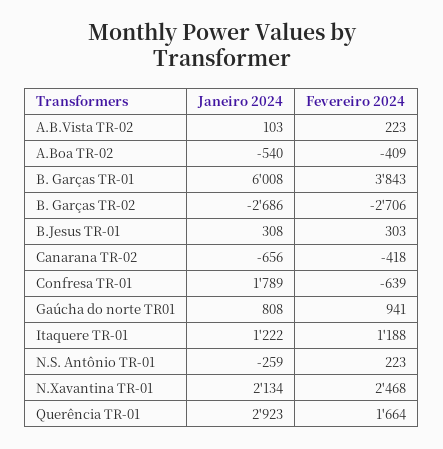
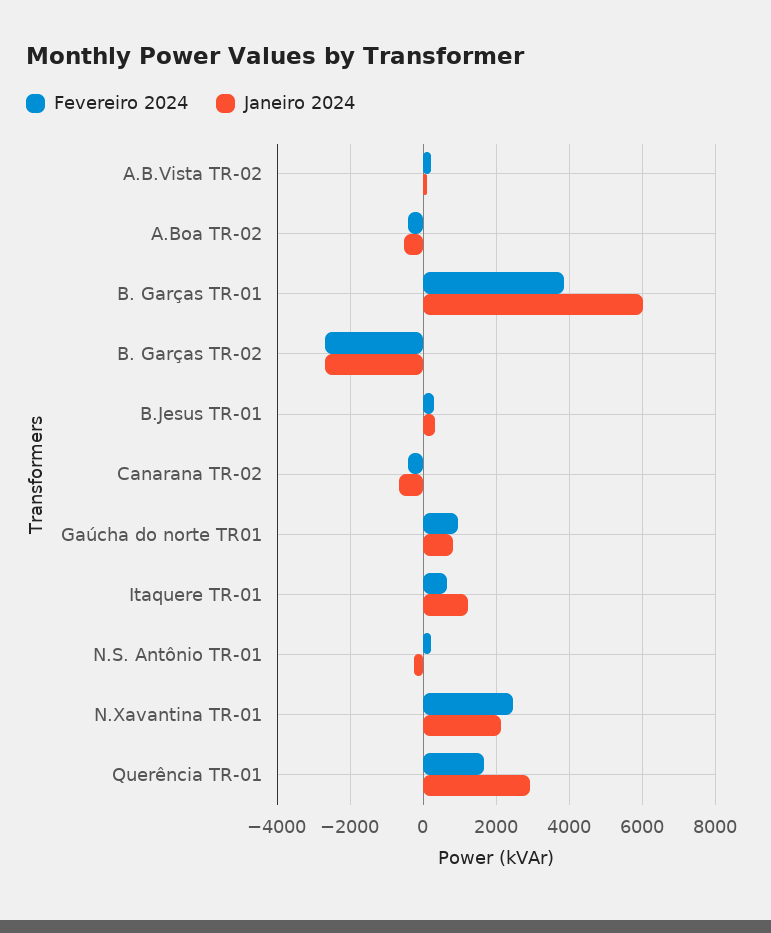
Janeiro 2024, Confresa TR-01: 1789 -> none
Fevereiro 2024, Confresa TR-01: -639 -> none
Fevereiro 2024, Itaquere TR-01: 1188 -> 600

